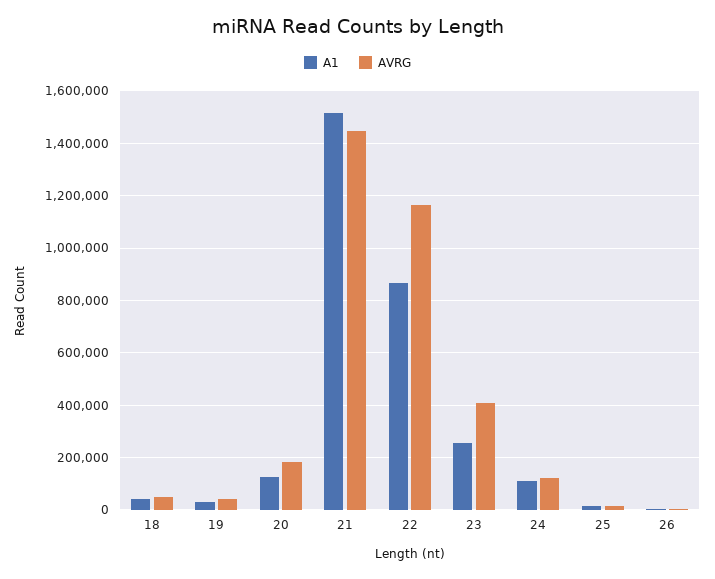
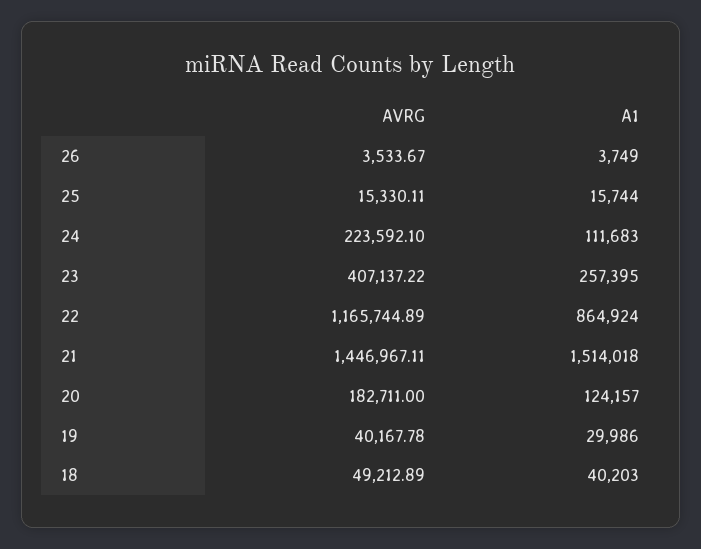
AVRG, 24: 125000 -> 223592.1

